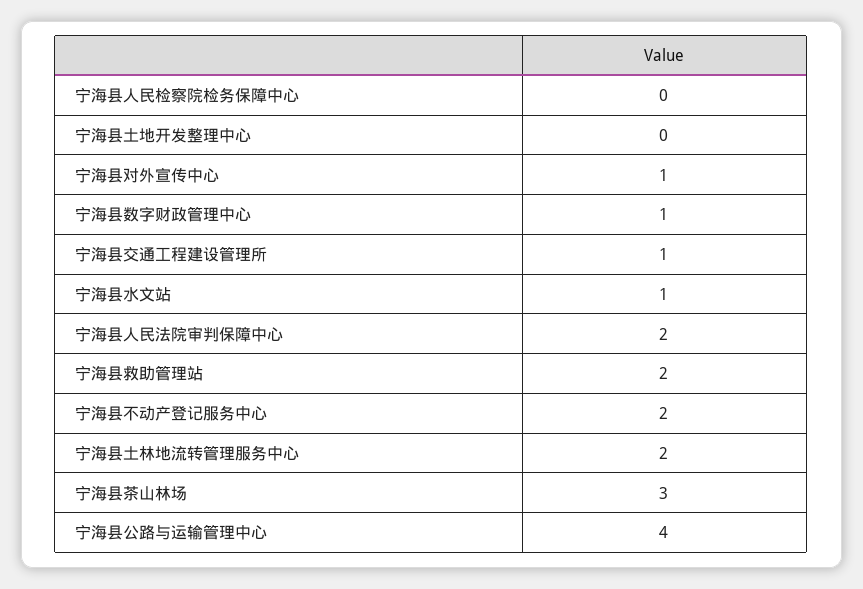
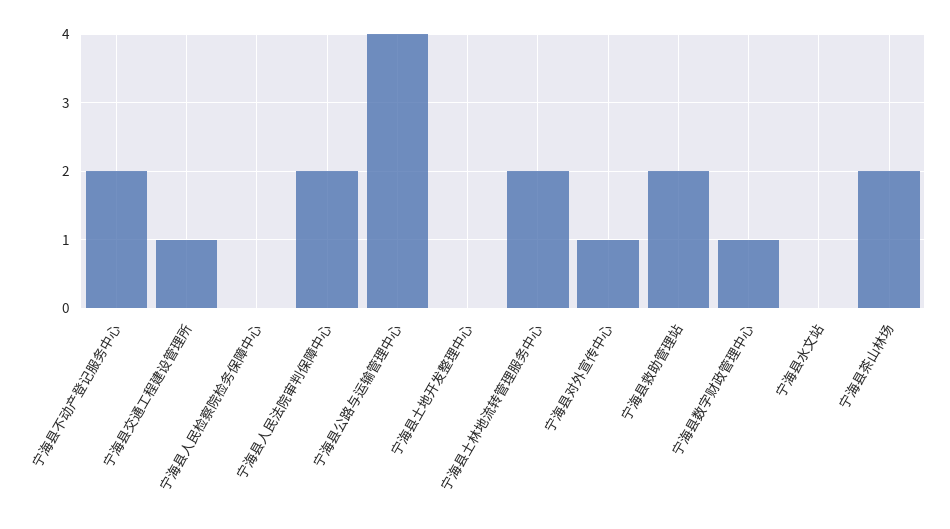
宁海县水文站: 1 -> 0
宁海县茶山林场: 3 -> 2

